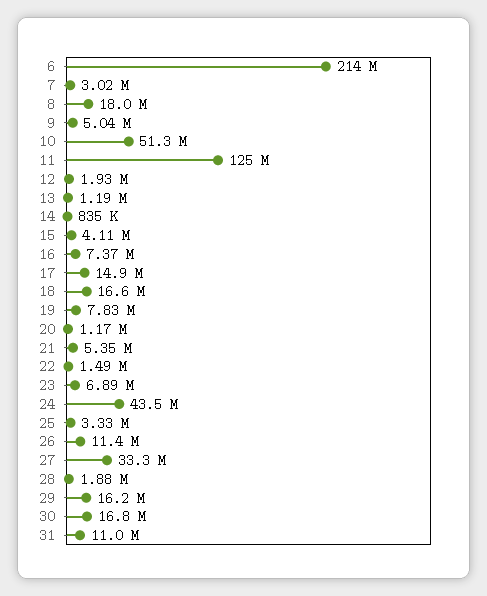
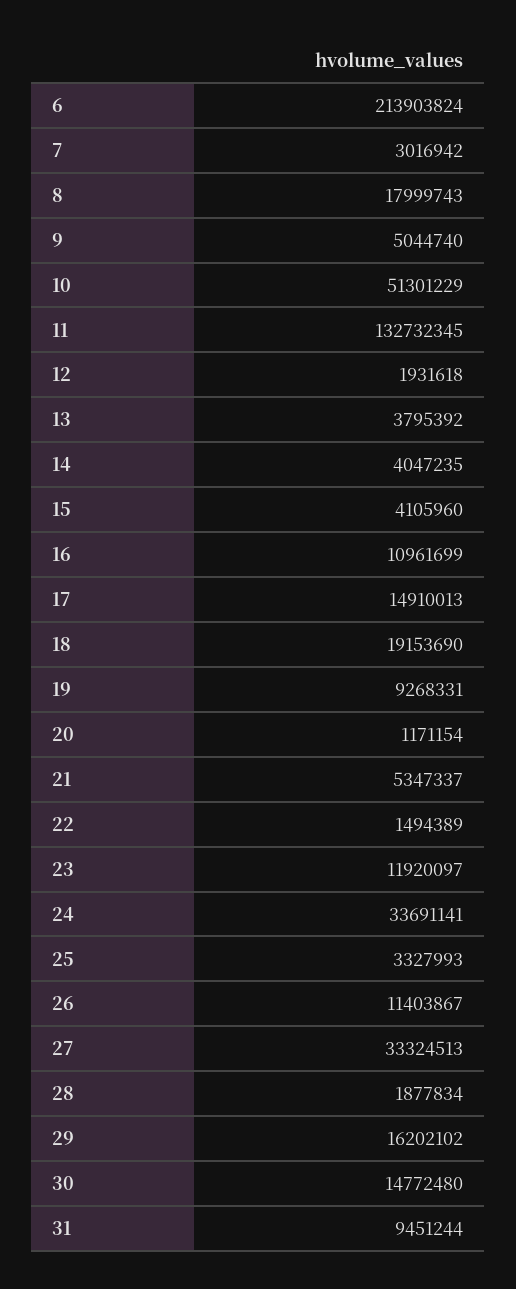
11: 125000000 -> 132732345
13: 1190000 -> 3795392
14: 835000 -> 4047235
16: 7370000 -> 10961699
18: 16600000 -> 19153690
19: 7830000 -> 9268331
23: 6890000 -> 11920097
24: 43500000 -> 33691141
30: 16800000 -> 14772480
31: 11000000 -> 9451244

